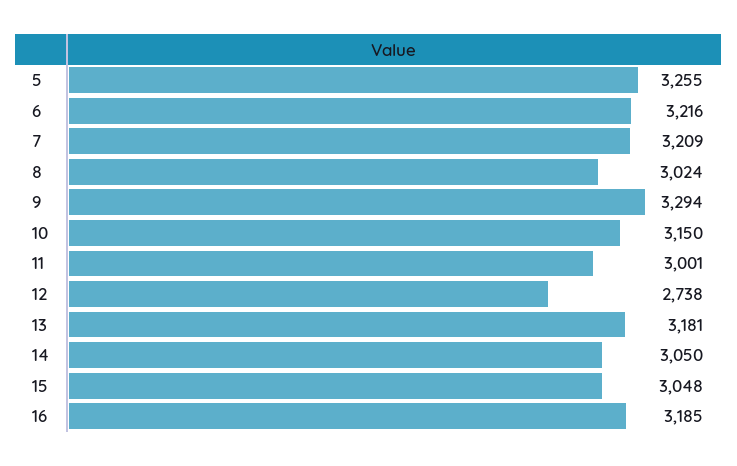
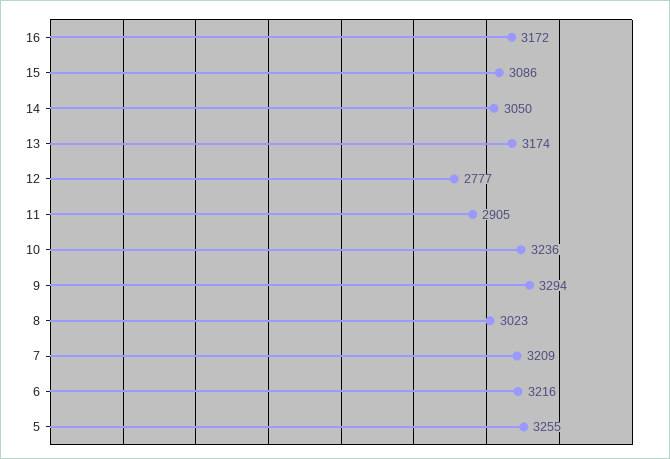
8: 3024 -> 3023
10: 3150 -> 3236
11: 3001 -> 2905
12: 2738 -> 2777
13: 3181 -> 3174
15: 3048 -> 3086
16: 3185 -> 3172

